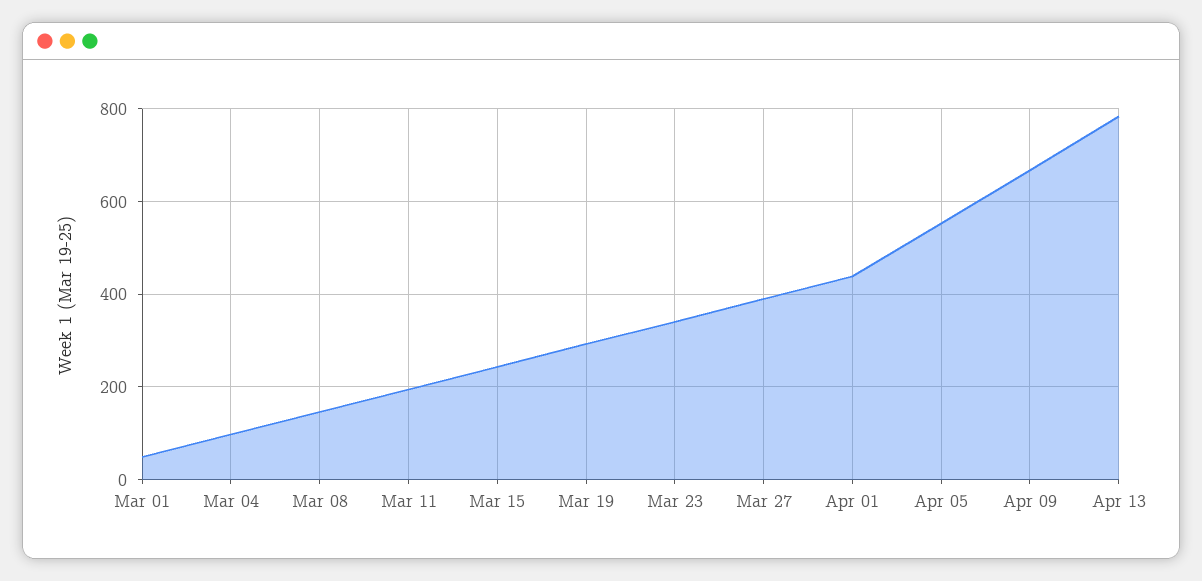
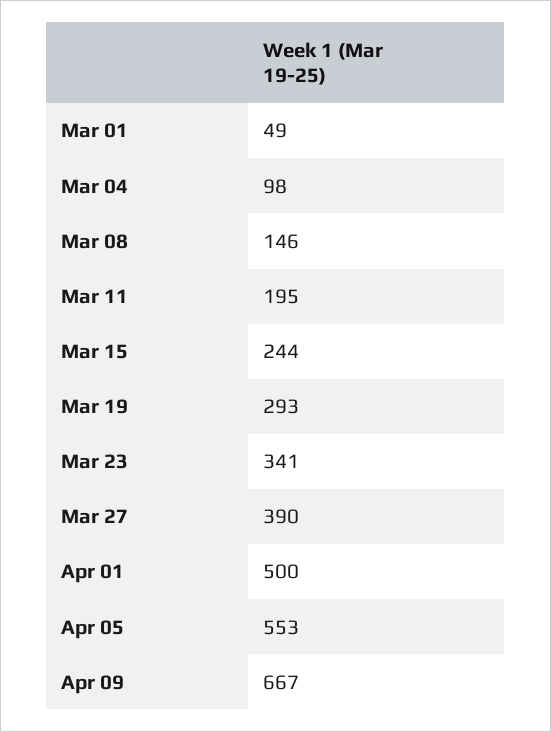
Apr 01: 440 -> 500
Apr 13: 780 -> none

